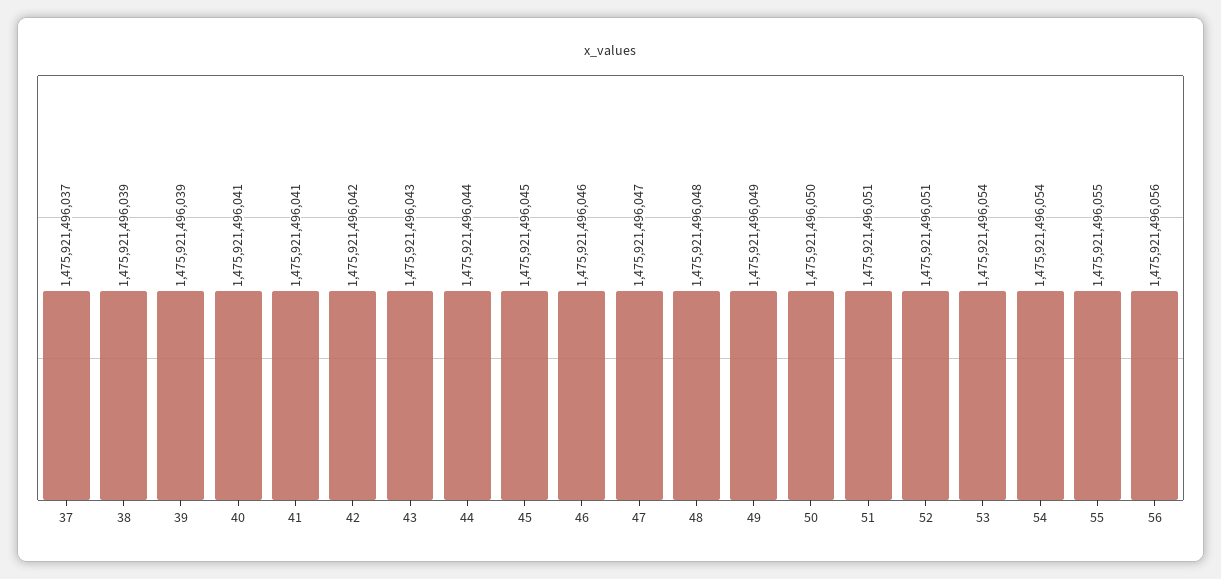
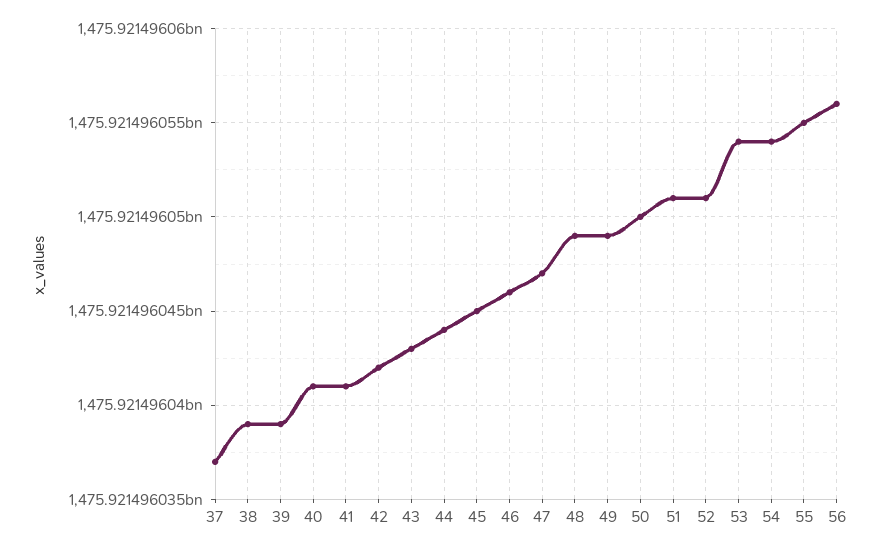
48: 1475921496048 -> 1475921496049

